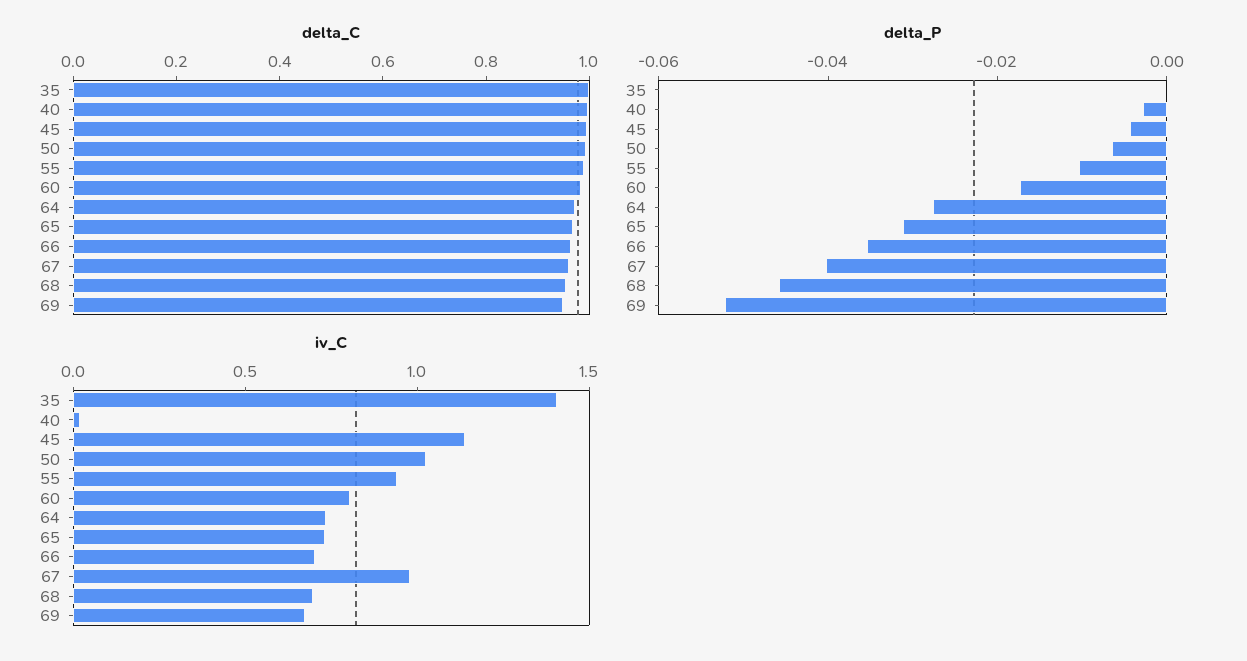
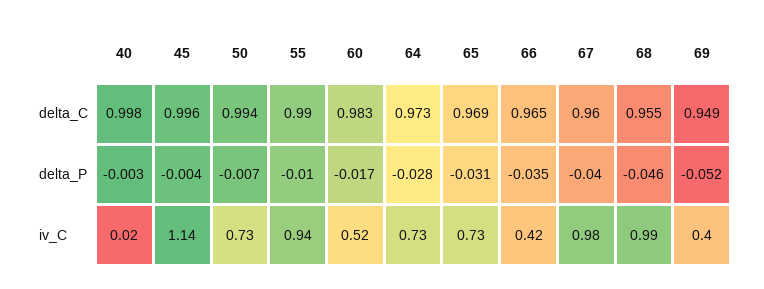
delta_C, 35: 1 -> none
delta_P, 35: 0 -> none
iv_C, 35: 1.4 -> none
iv_C, 50: 1 -> 0.73
iv_C, 60: 0.8 -> 0.52
iv_C, 66: 0.7 -> 0.42
iv_C, 68: 0.7 -> 0.99
iv_C, 69: 0.7 -> 0.4

